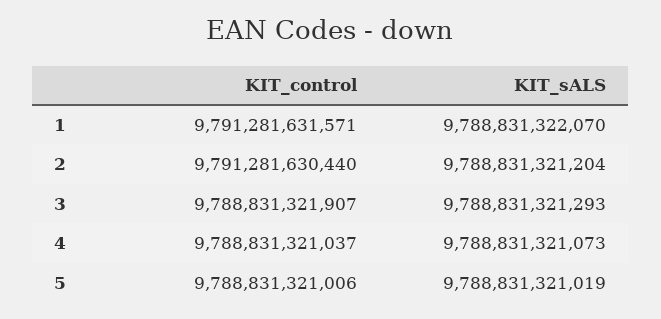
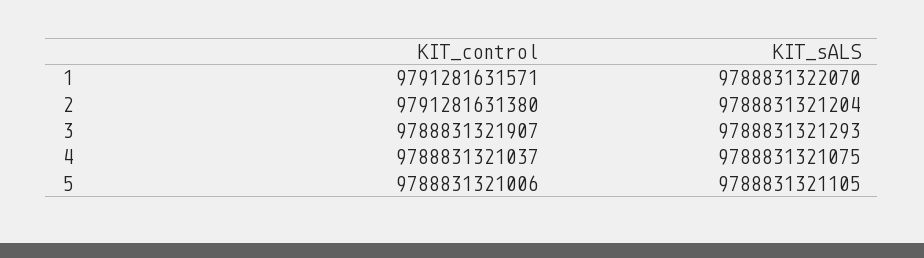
KIT_control, 2: 9791281630440 -> 9791281631380
KIT_sALS, 4: 9788831321073 -> 9788831321075
KIT_sALS, 5: 9788831321019 -> 9788831321105

